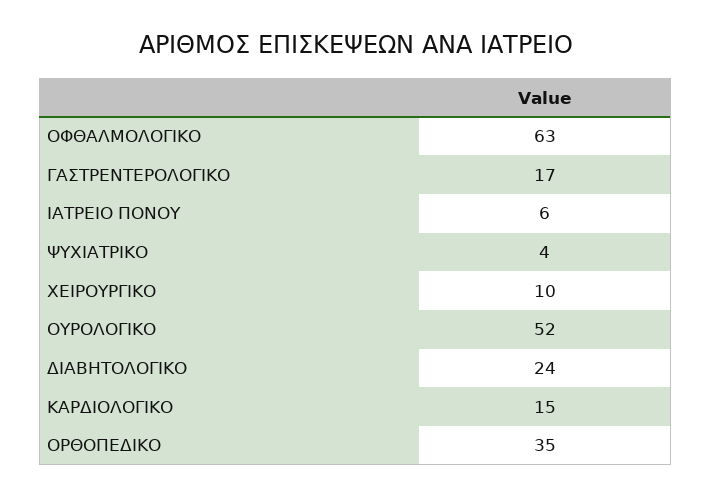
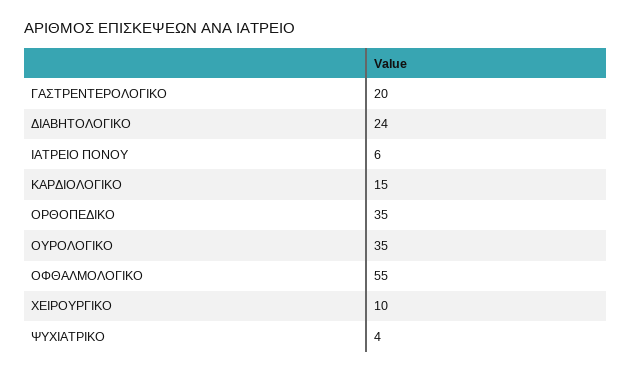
ΟΦΘΑΛΜΟΛΟΓΙΚΟ: 63 -> 55
ΓΑΣΤΡΕΝΤΕΡΟΛΟΓΙΚΟ: 17 -> 20
ΟΥΡΟΛΟΓΙΚΟ: 52 -> 35

